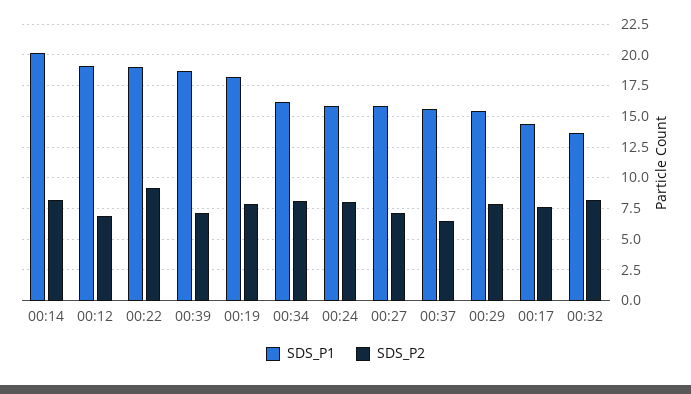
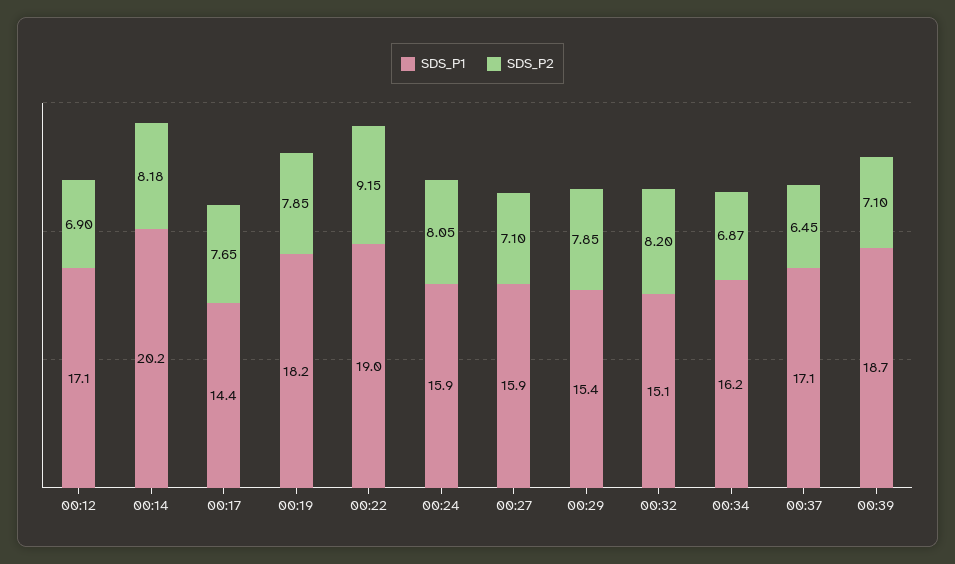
SDS_P1, 00:12: 19 -> 17.1
SDS_P2, 00:34: 8 -> 6.87
SDS_P1, 00:37: 15.5 -> 17.1
SDS_P1, 00:32: 13.5 -> 15.1

